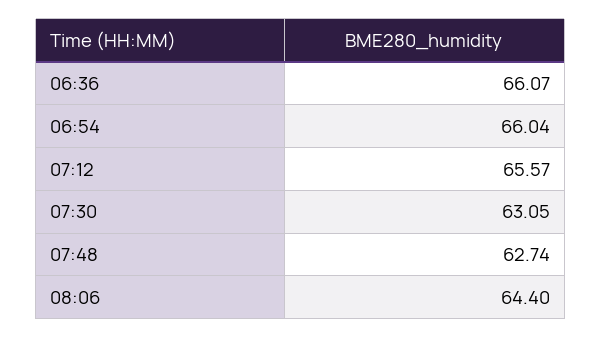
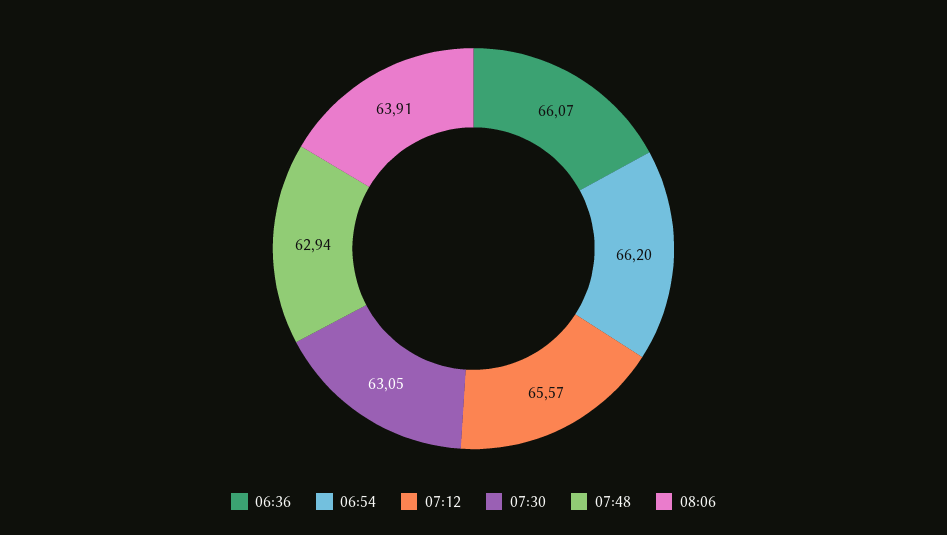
06:54: 66.04 -> 66.2
07:48: 62.74 -> 62.94
08:06: 64.4 -> 63.91

